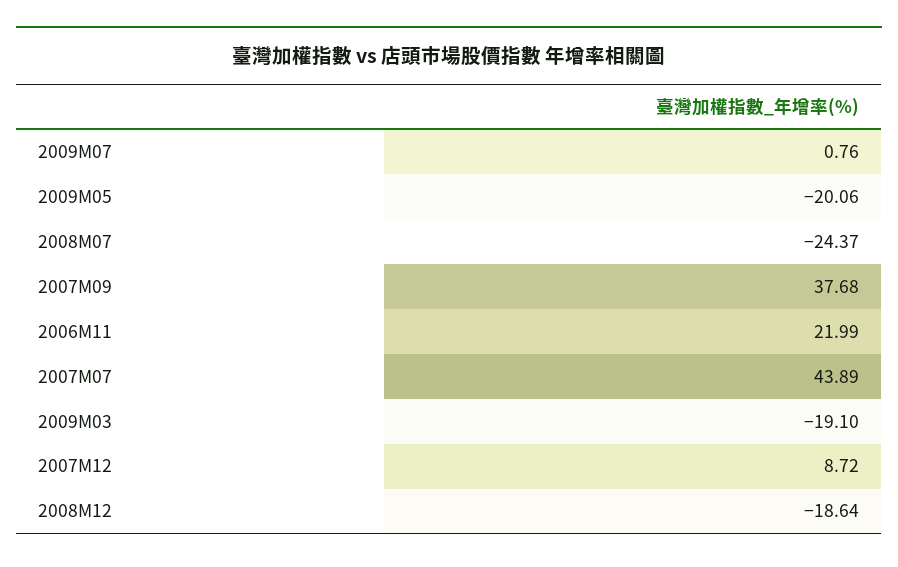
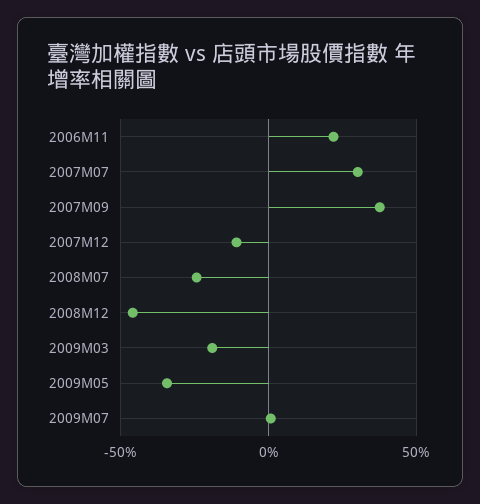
2009M05: -20.06 -> -35
2007M07: 43.89 -> 30
2007M12: 8.72 -> -10
2008M12: -18.64 -> -45

